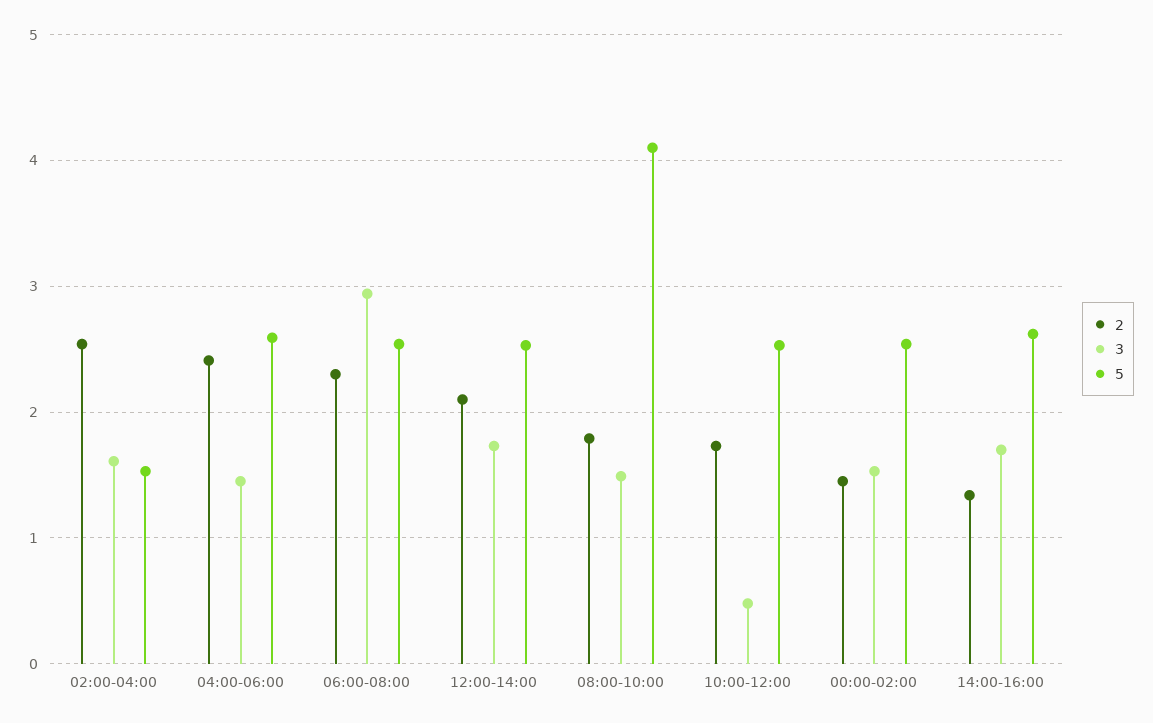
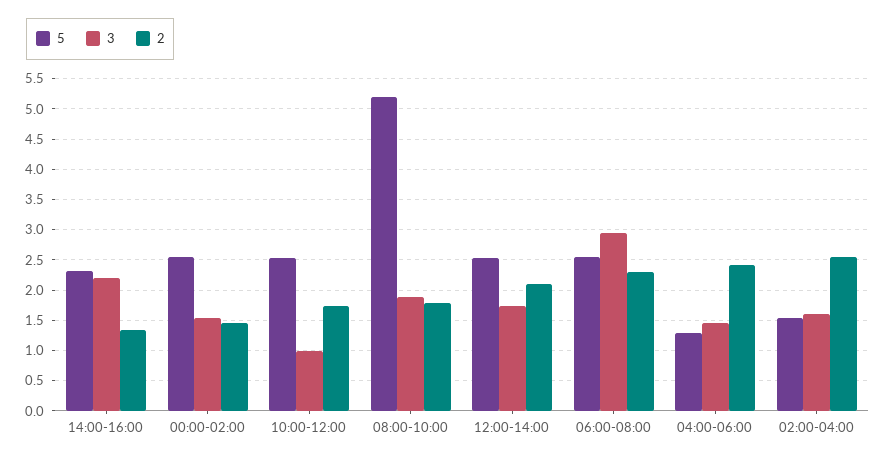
5, 04:00-06:00: 2.6 -> 1.3
3, 08:00-10:00: 1.5 -> 1.9
5, 08:00-10:00: 4.1 -> 5.2
3, 10:00-12:00: 0.5 -> 1
3, 14:00-16:00: 1.7 -> 2.2
5, 14:00-16:00: 2.6 -> 2.3

